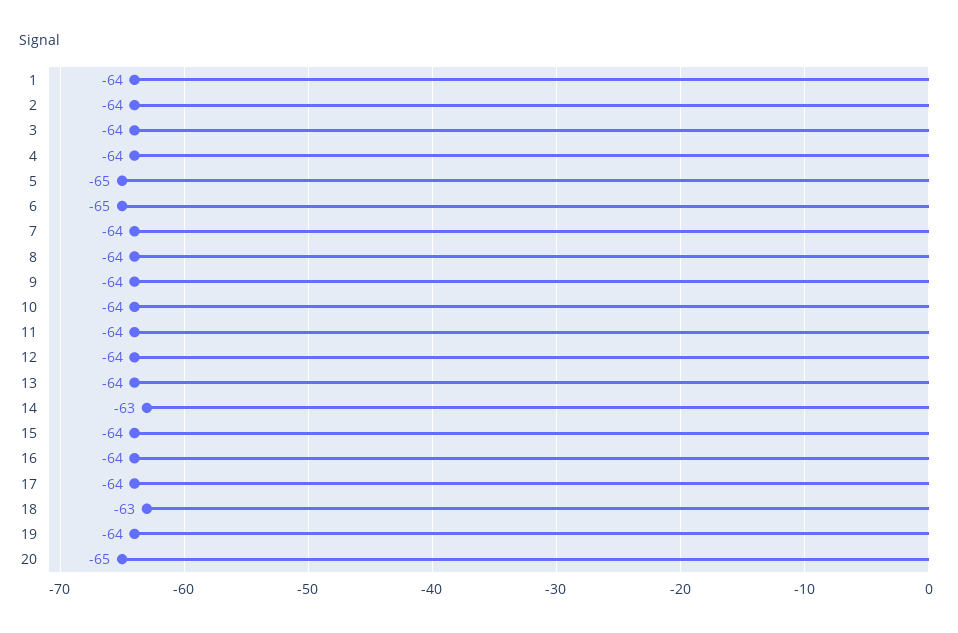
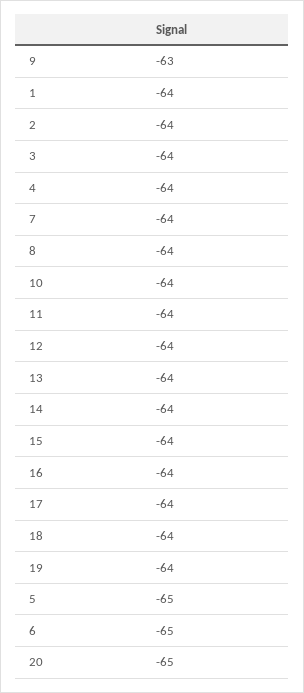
9: -64 -> -63
14: -63 -> -64
18: -63 -> -64

